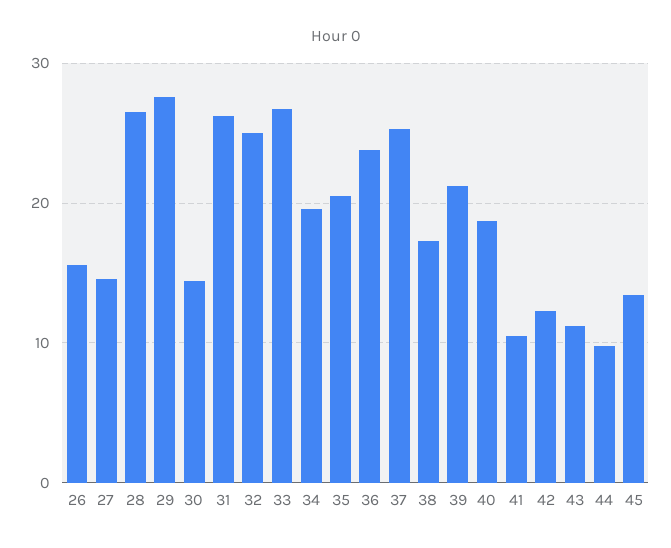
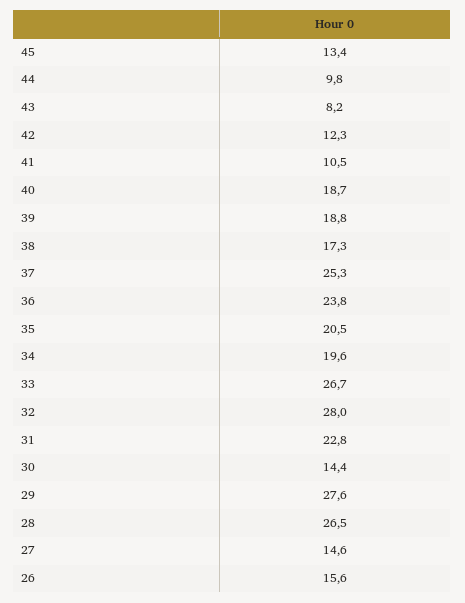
31: 26 -> 22.8
32: 25 -> 28
39: 21 -> 18.8
43: 11 -> 8.2

